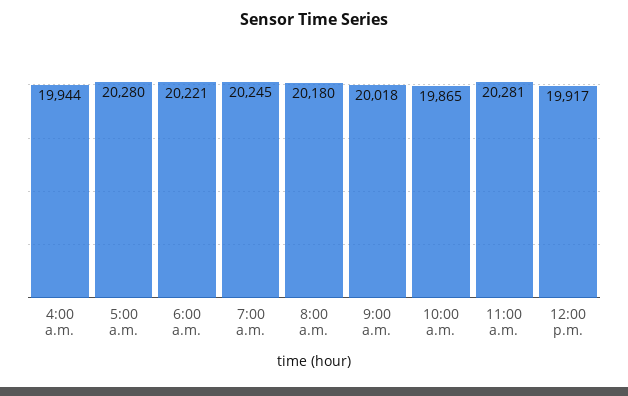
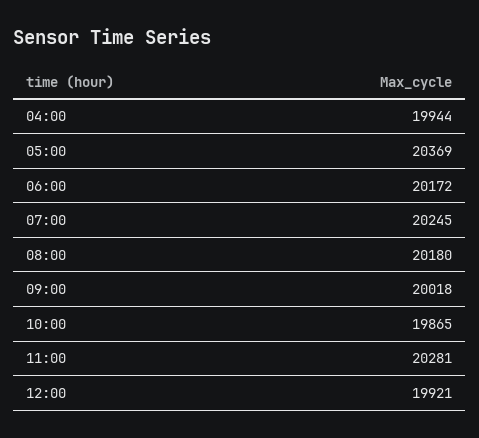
5:00 a.m.: 20280 -> 20369
6:00 a.m.: 20221 -> 20172
12:00 p.m.: 19917 -> 19921

